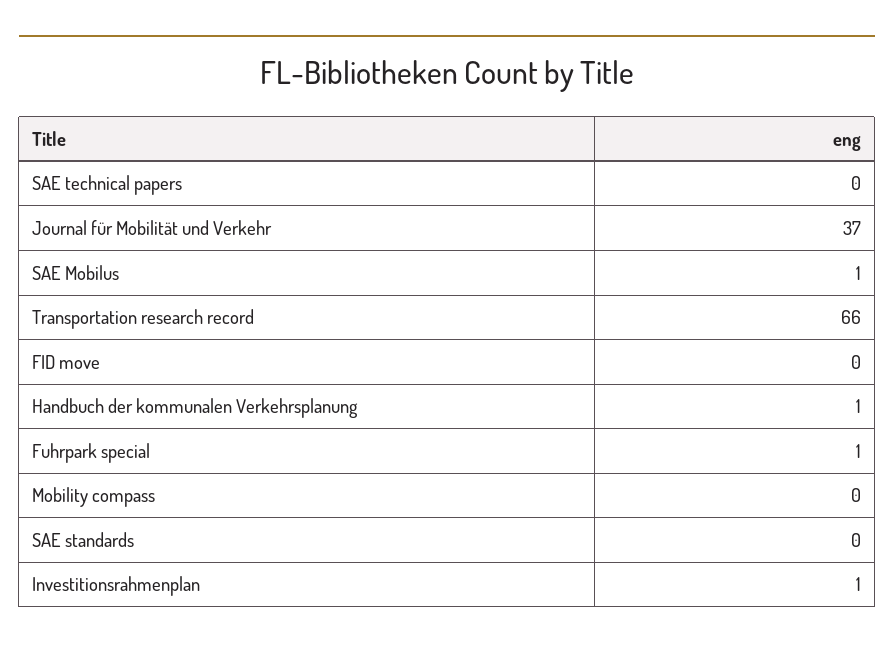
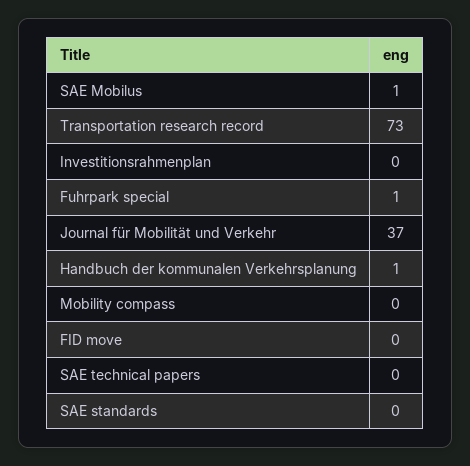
Transportation research record: 66 -> 73
Investitionsrahmenplan: 1 -> 0

